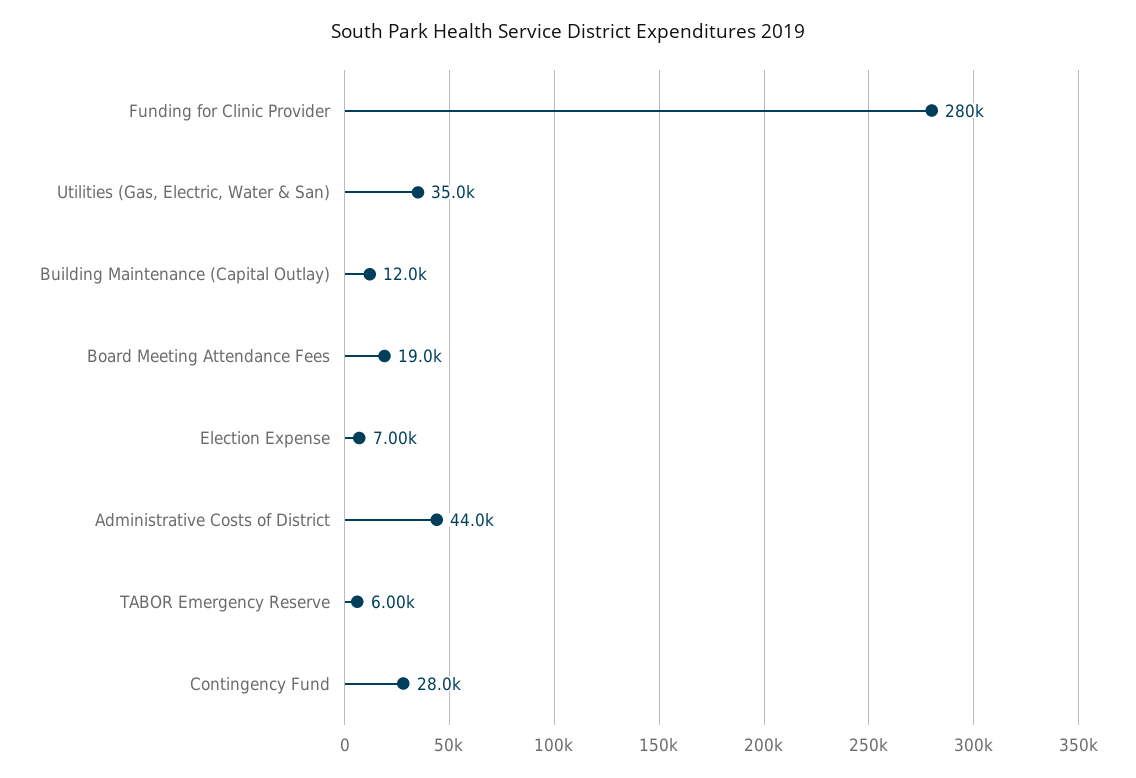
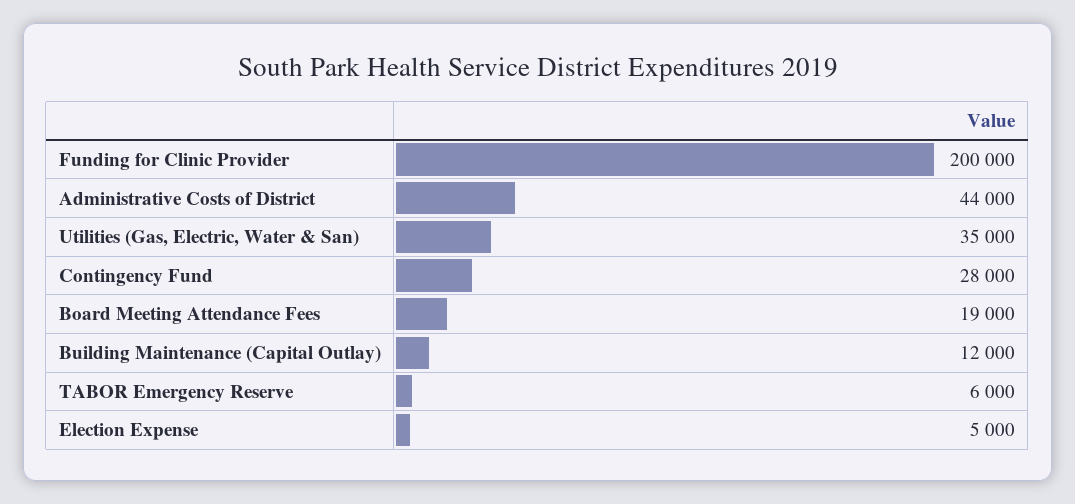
Funding for Clinic Provider: 280000 -> 200000
Election Expense: 7000 -> 5000

